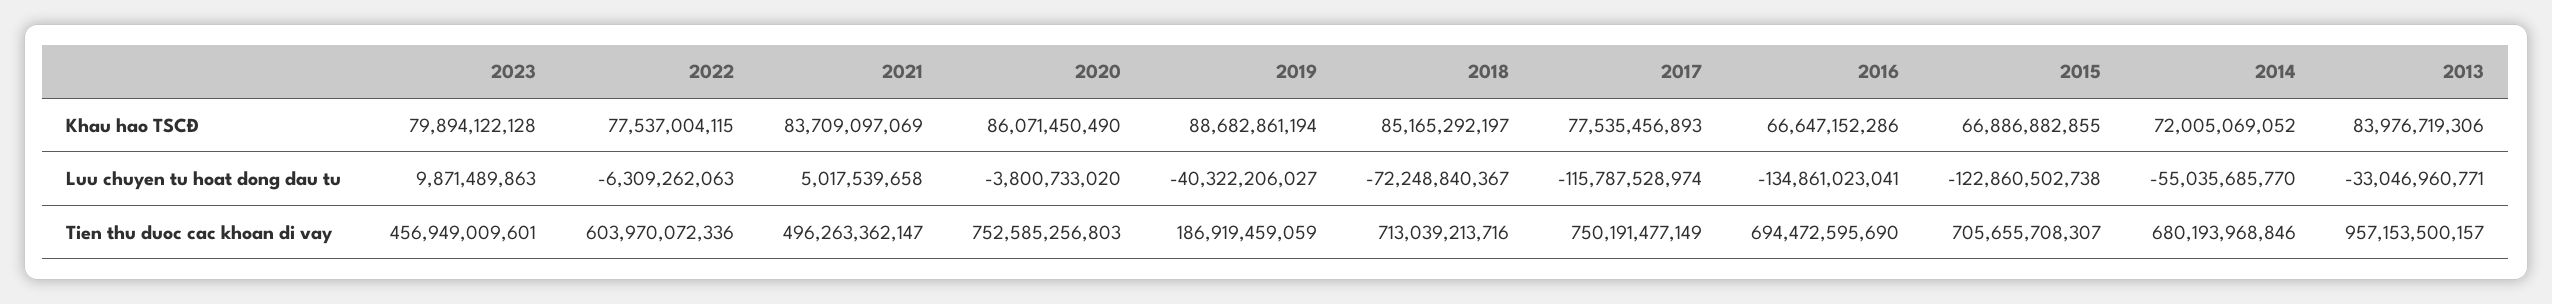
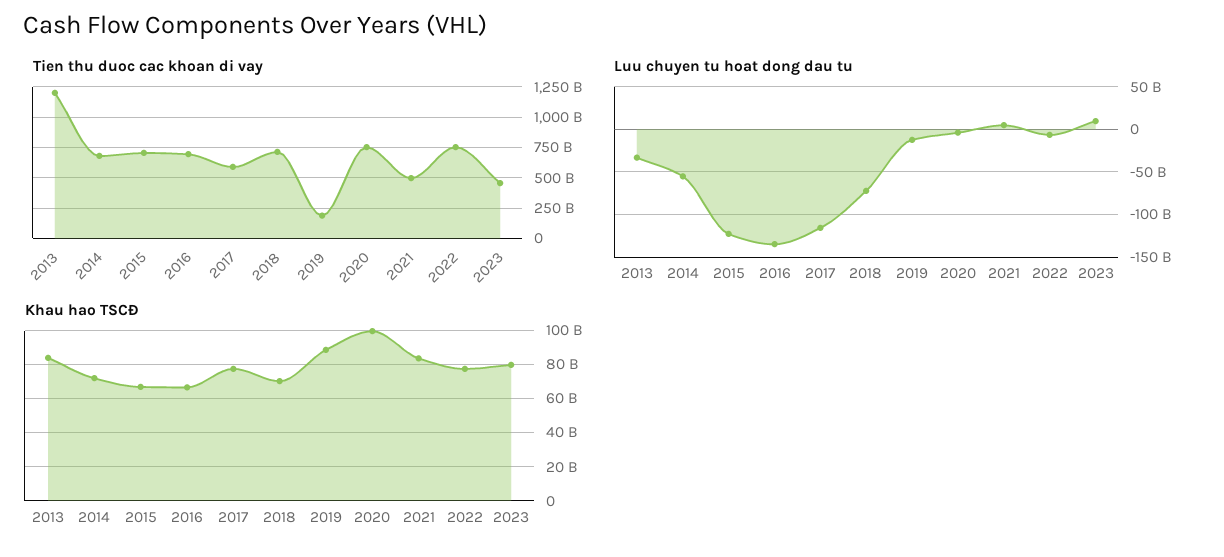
Khau hao TSCĐ, 2020: 86071450490 -> 100000000000
Khau hao TSCĐ, 2018: 85165292197 -> 70000000000
Luu chuyen tu hoat dong dau tu, 2019: -40322206027 -> -10000000000
Tien thu duoc cac khoan di vay, 2022: 603970072336 -> 750000000000
Tien thu duoc cac khoan di vay, 2017: 750191477149 -> 600000000000
Tien thu duoc cac khoan di vay, 2013: 957153500157 -> 1200000000000

